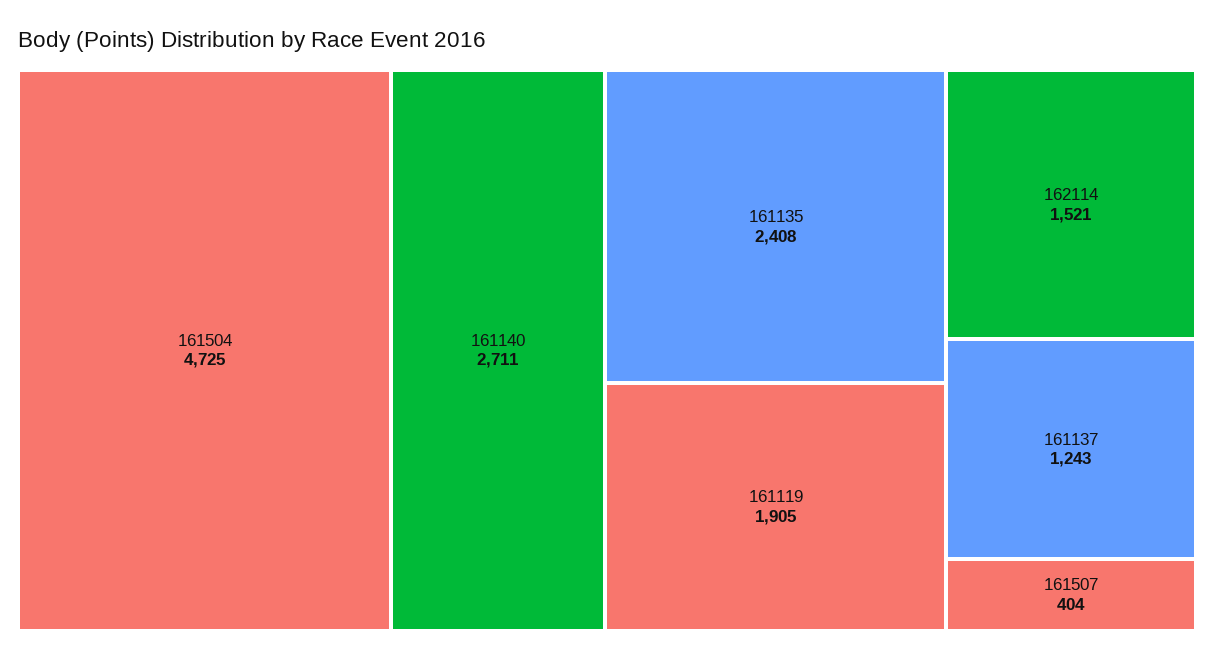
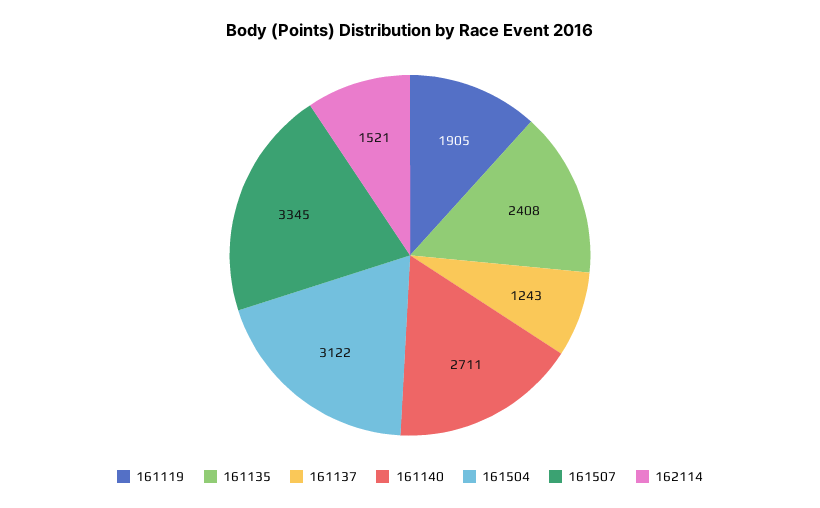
161504: 4725 -> 3122
161507: 404 -> 3345

